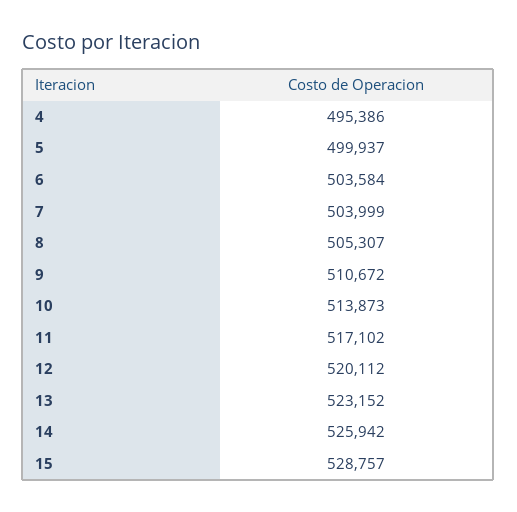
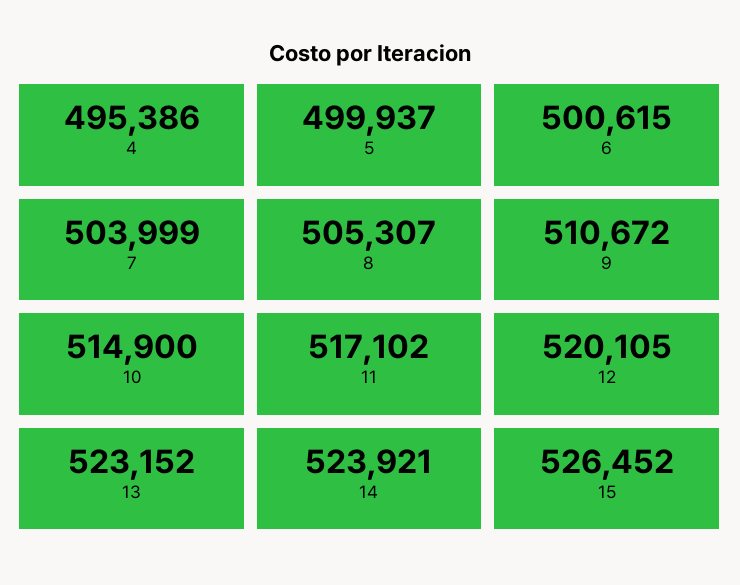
6: 503584 -> 500615
10: 513873 -> 514900
12: 520112 -> 520105
14: 525942 -> 523921
15: 528757 -> 526452

